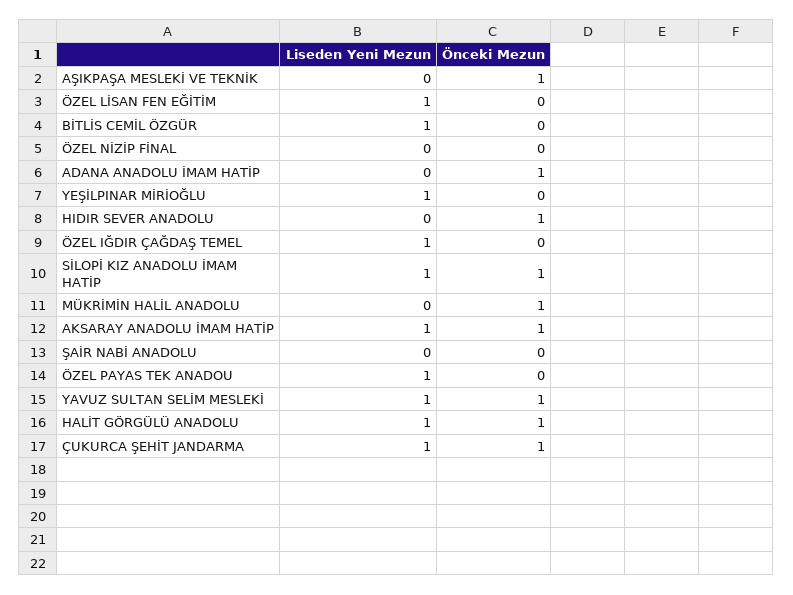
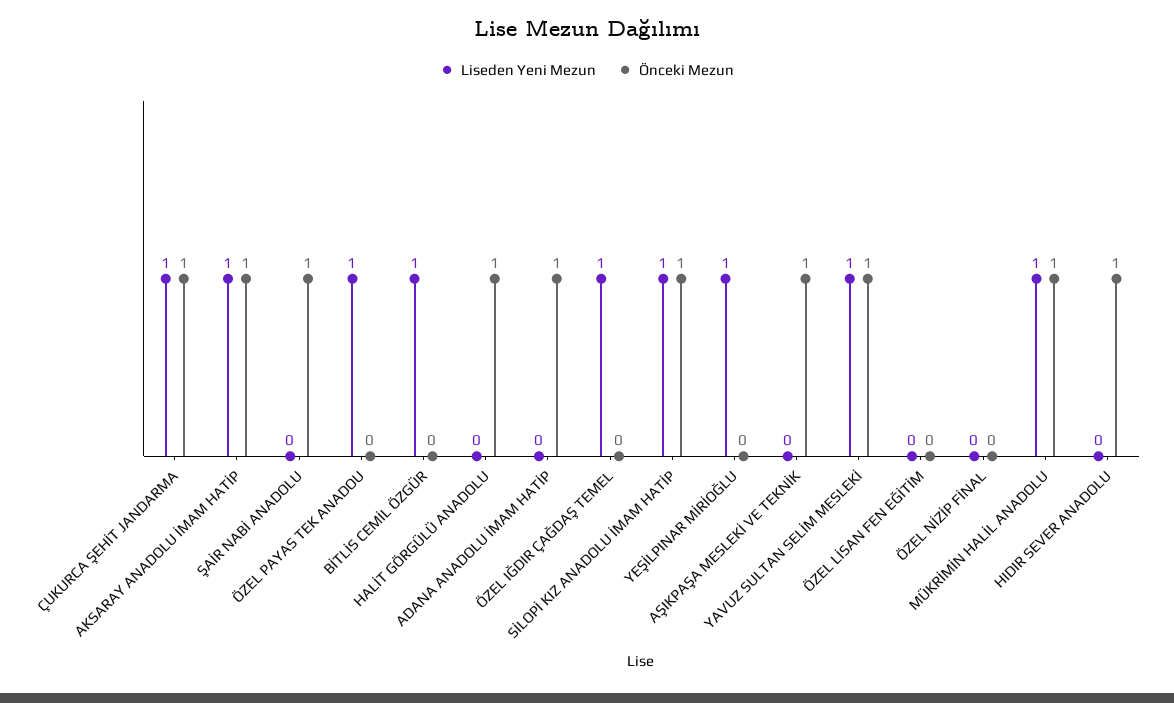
Liseden Yeni Mezun, ÖZEL LİSAN FEN EĞİTİM: 1 -> 0
Liseden Yeni Mezun, MÜKRİMİN HALİL ANADOLU: 0 -> 1
Önceki Mezun, ŞAİR NABİ ANADOLU: 0 -> 1
Liseden Yeni Mezun, HALİT GÖRGÜLÜ ANADOLU: 1 -> 0

